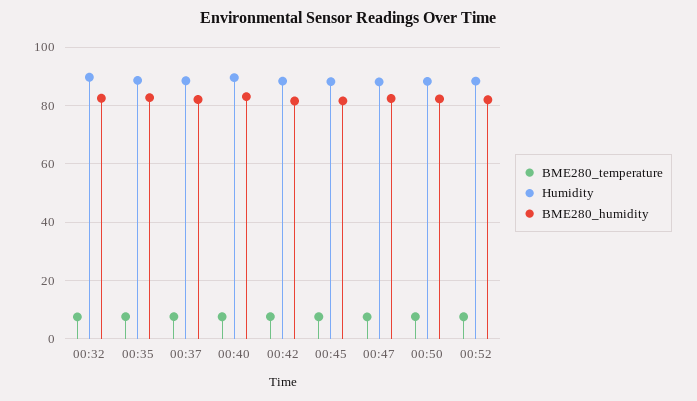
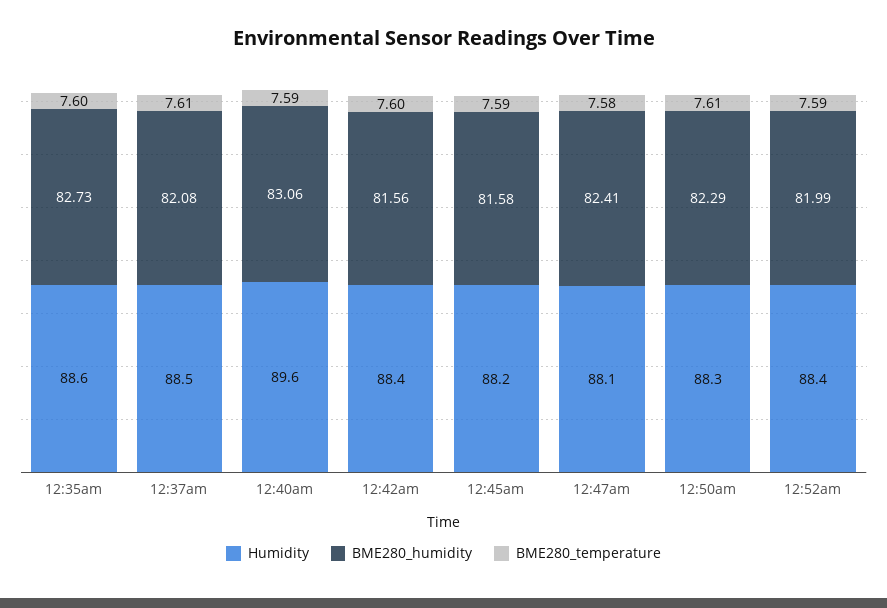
BME280_temperature, 00:32: 7.5 -> none
Humidity, 00:32: 90 -> none
BME280_humidity, 00:32: 82.5 -> none

